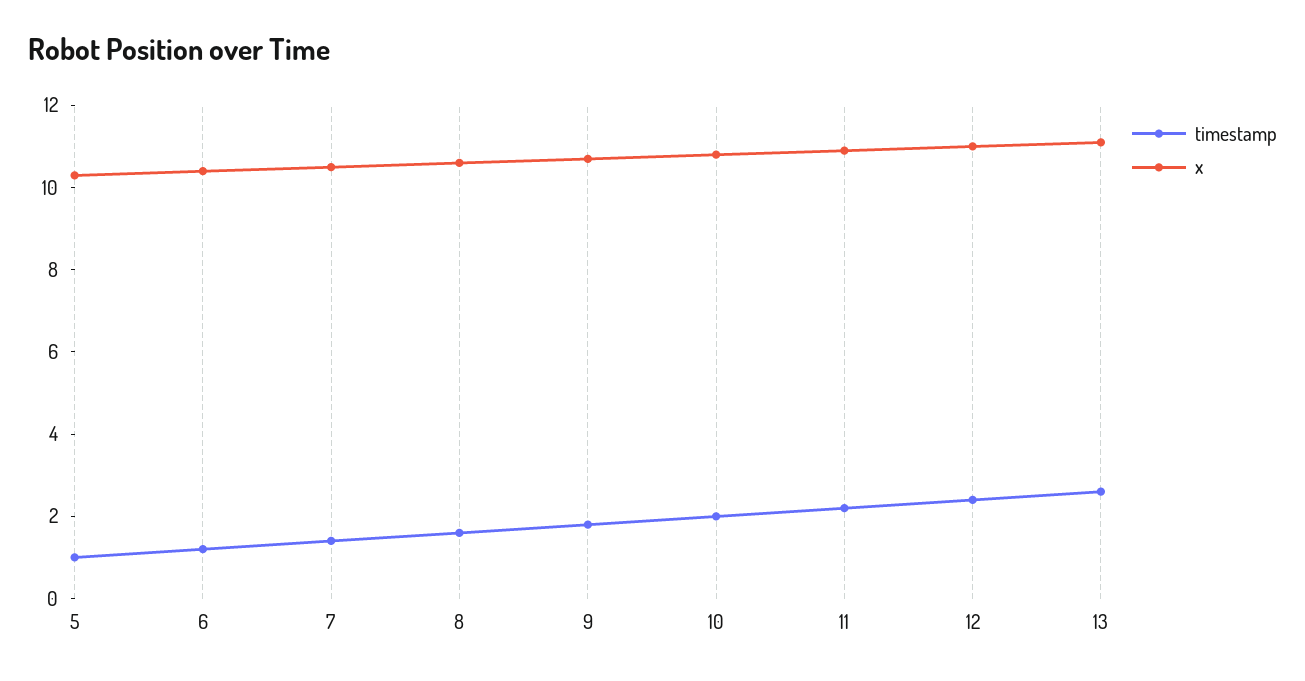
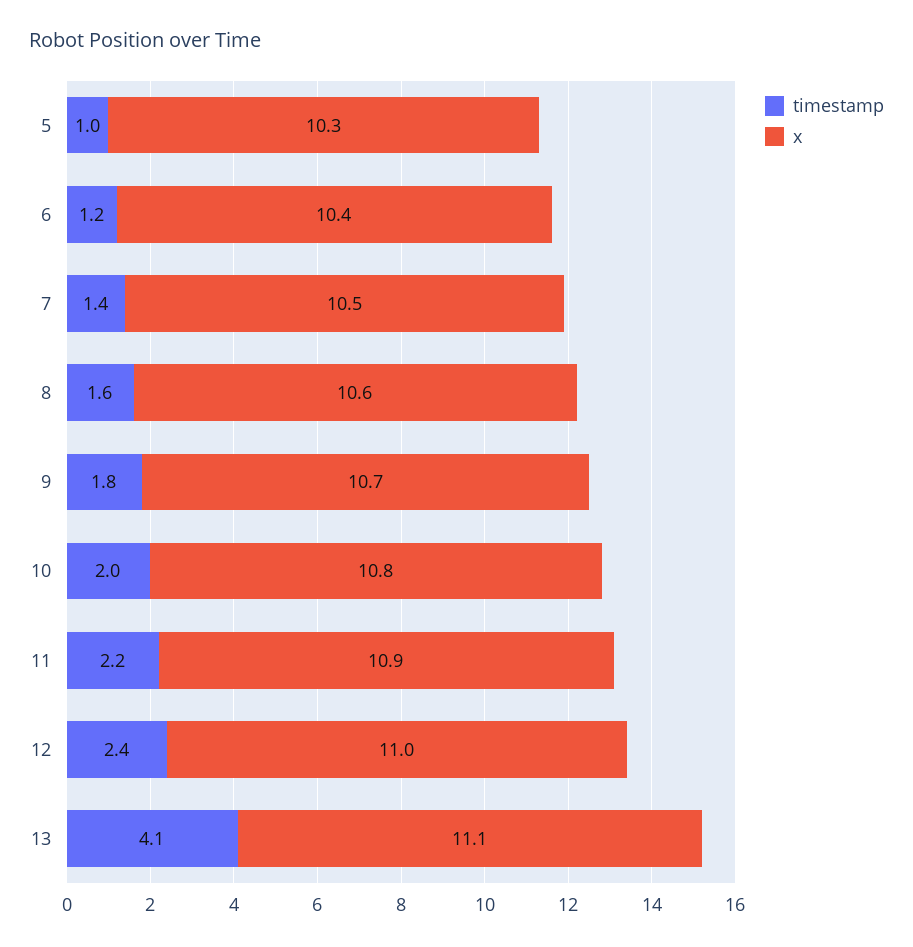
timestamp, 13: 2.5 -> 4.1

